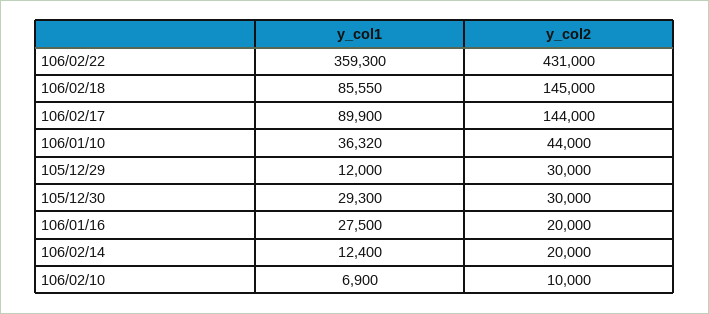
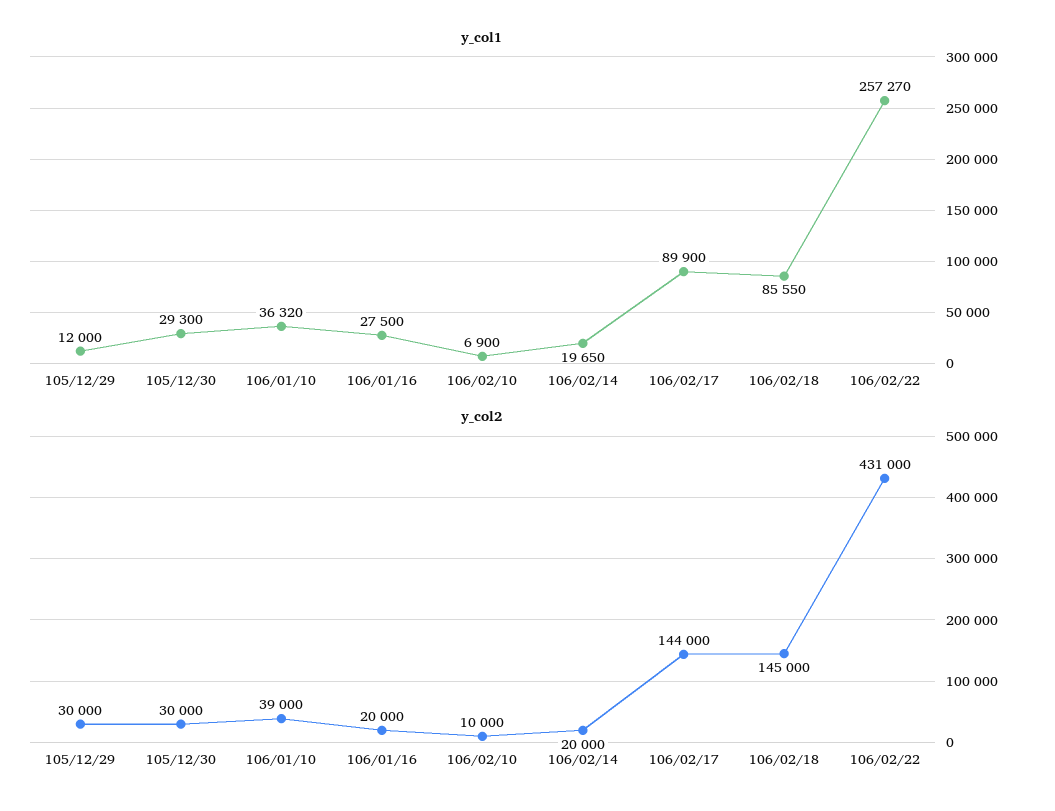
y_col1, 106/02/22: 359300 -> 257270
y_col2, 106/01/10: 44000 -> 39000
y_col1, 106/02/14: 12400 -> 19650

